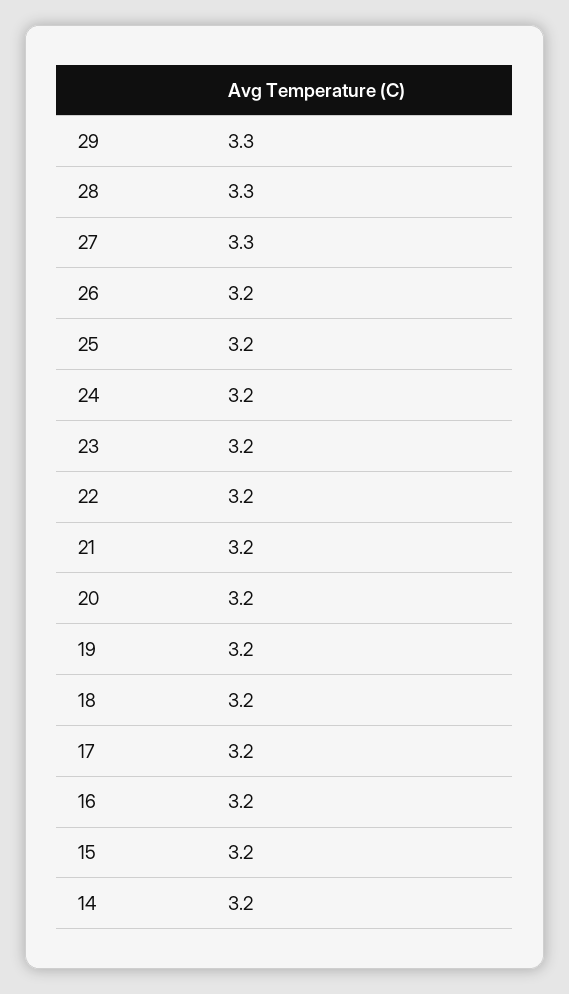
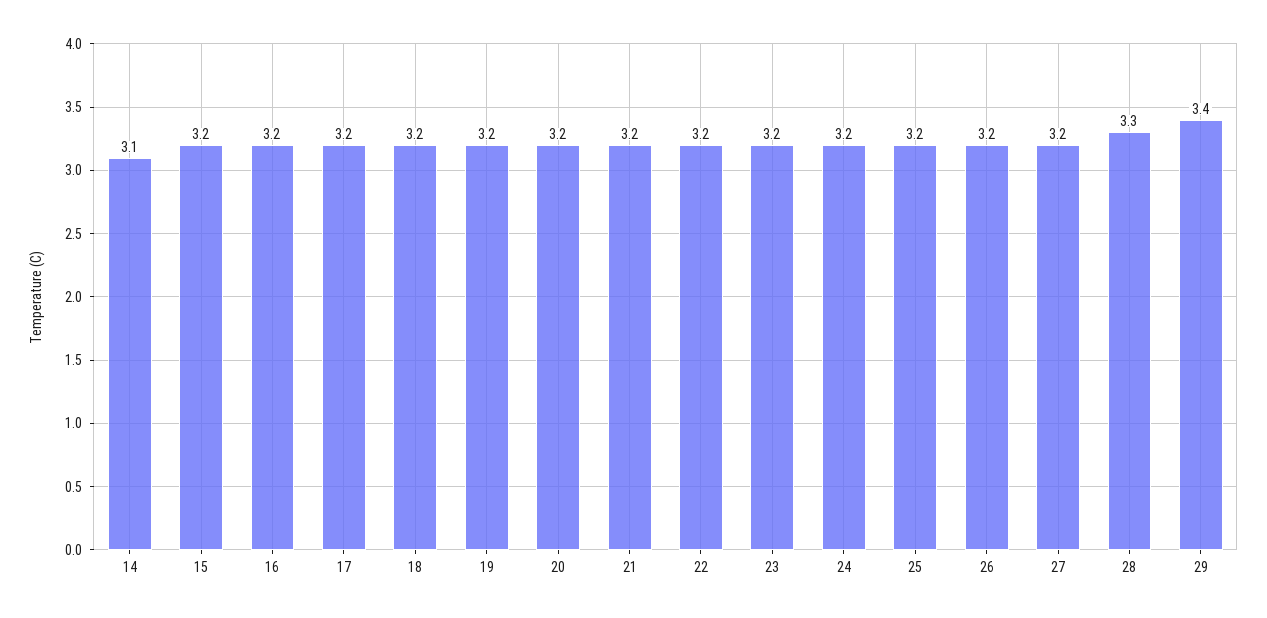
29: 3.3 -> 3.4
27: 3.3 -> 3.2
14: 3.2 -> 3.1

